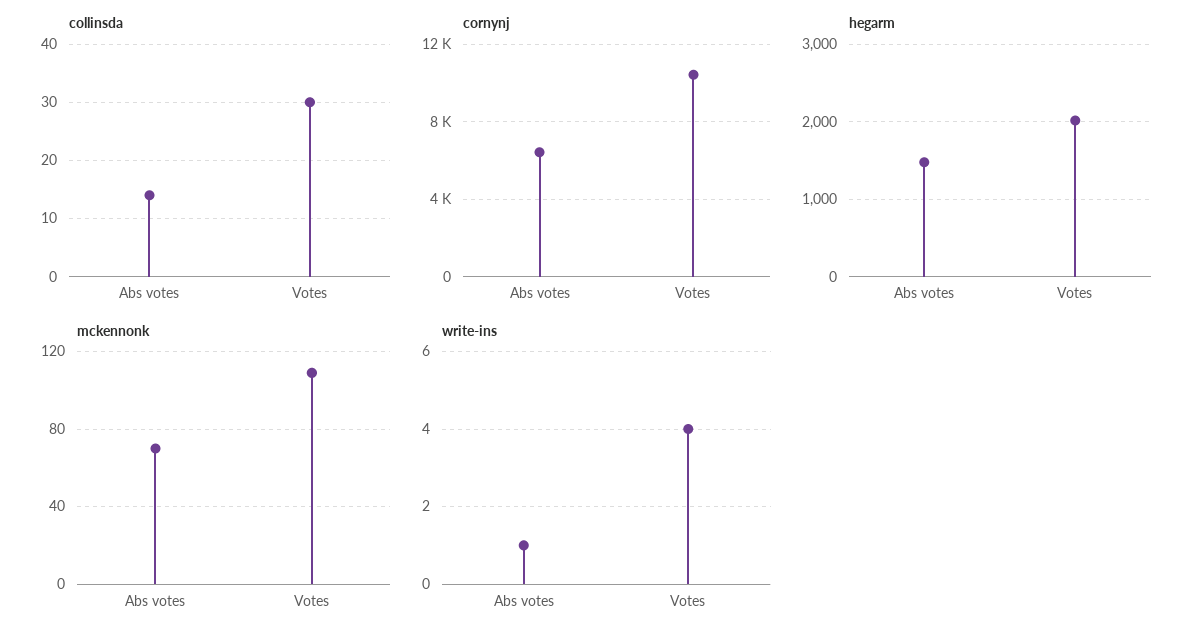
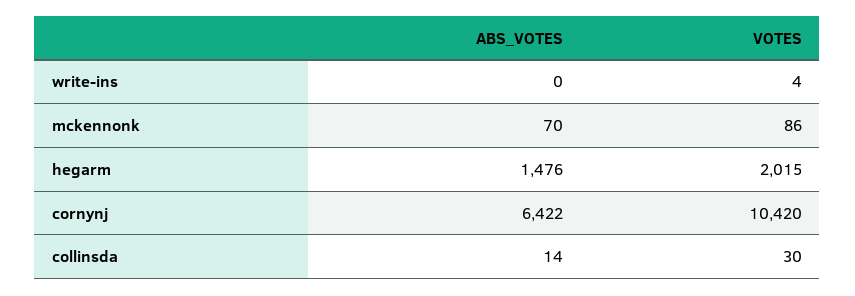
mckennonk, Votes: 110 -> 86
write-ins, Abs votes: 1 -> 0

